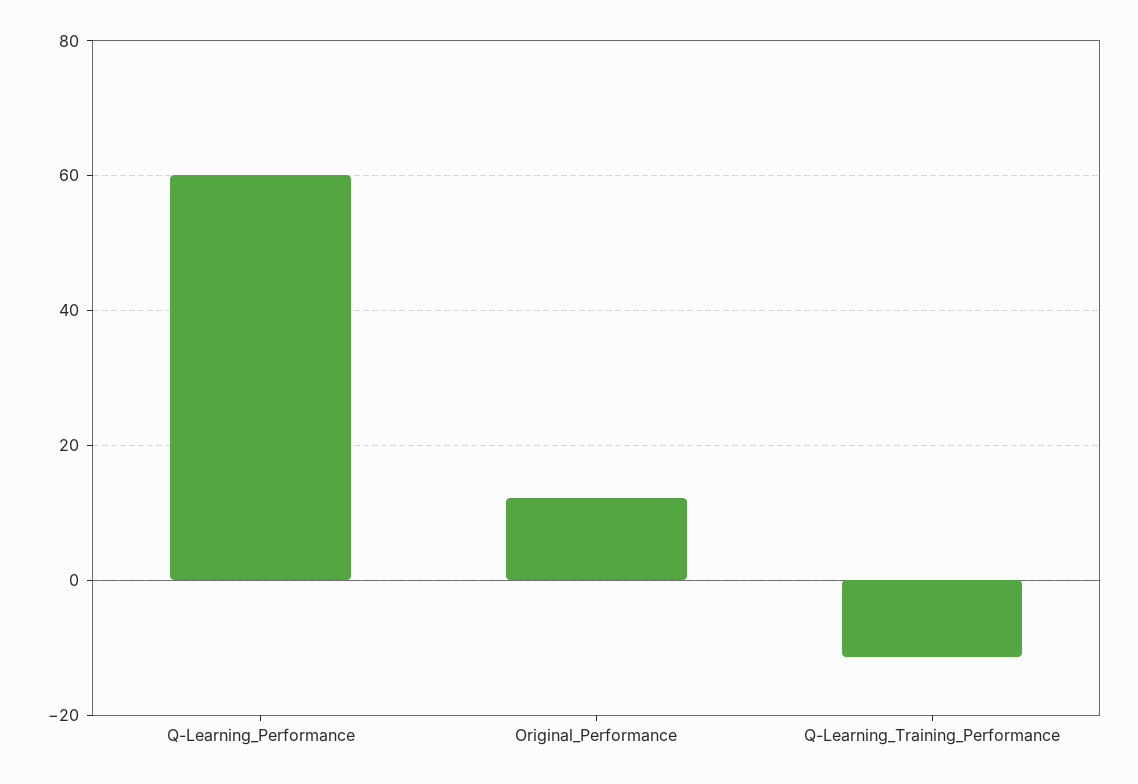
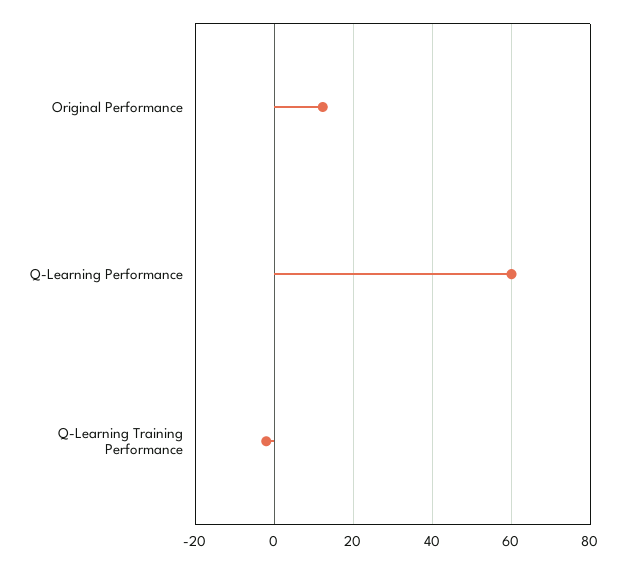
Q-Learning_Training_Performance: -12 -> -2

